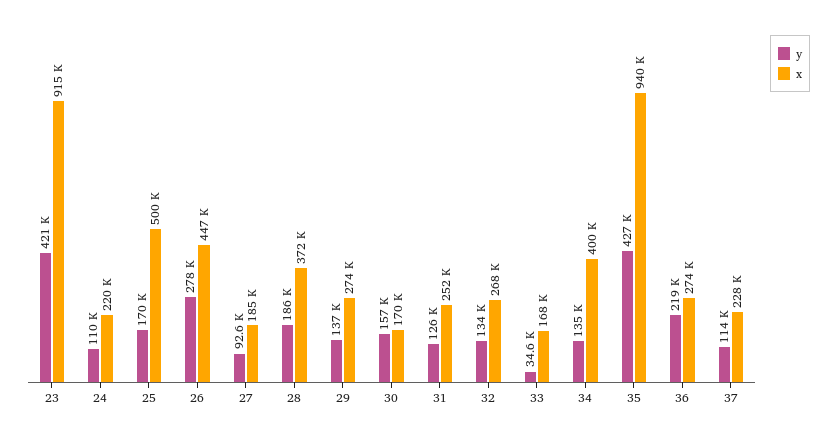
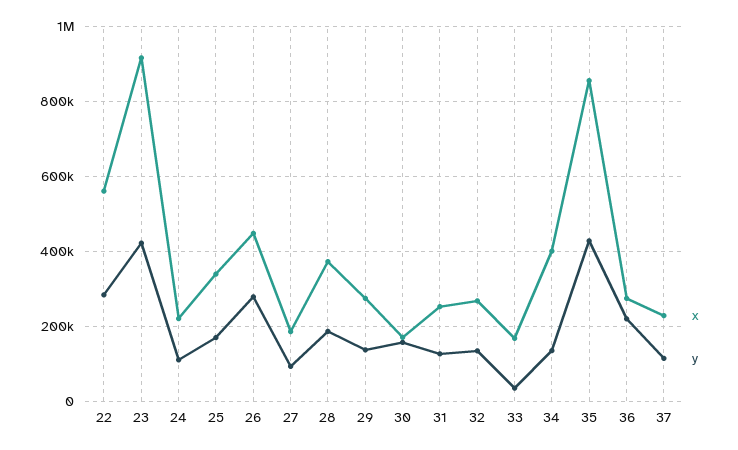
x, 25: 500000 -> 340000
x, 35: 940000 -> 860000
x, 22: none -> 560000
y, 22: none -> 280000

